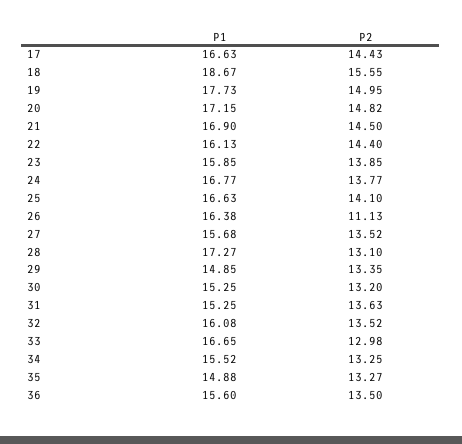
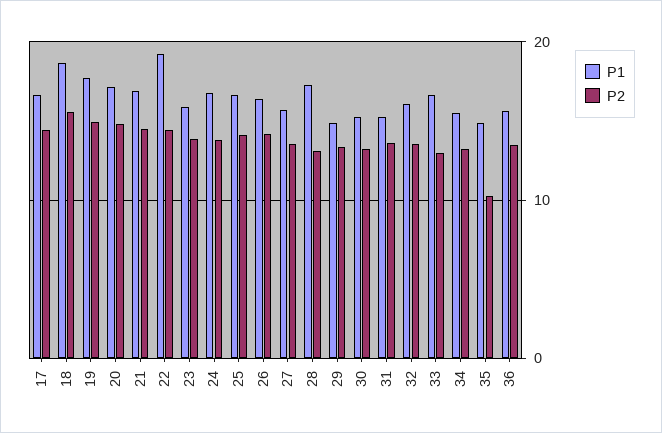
P1, 22: 16.13 -> 19
P2, 26: 11.13 -> 14
P2, 35: 13.27 -> 10

